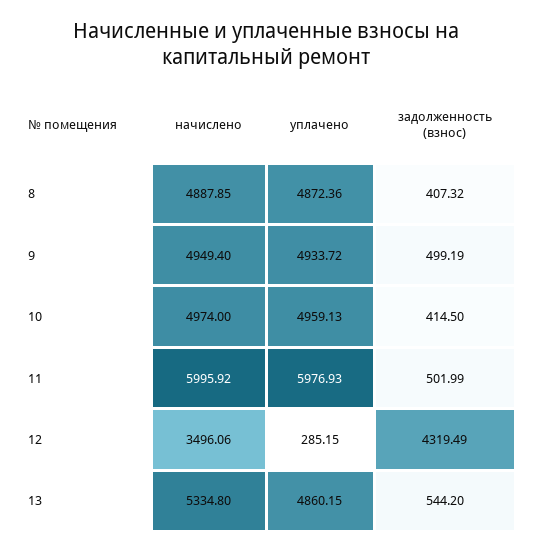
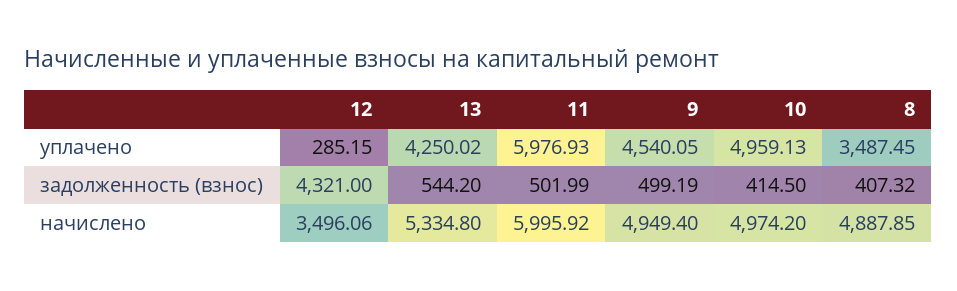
уплачено, 8: 4872.36 -> 3487.45
уплачено, 9: 4933.72 -> 4540.05
начислено, 10: 4974 -> 4974.2
задолженность (взнос), 12: 4319.49 -> 4321
уплачено, 13: 4860.15 -> 4250.02

